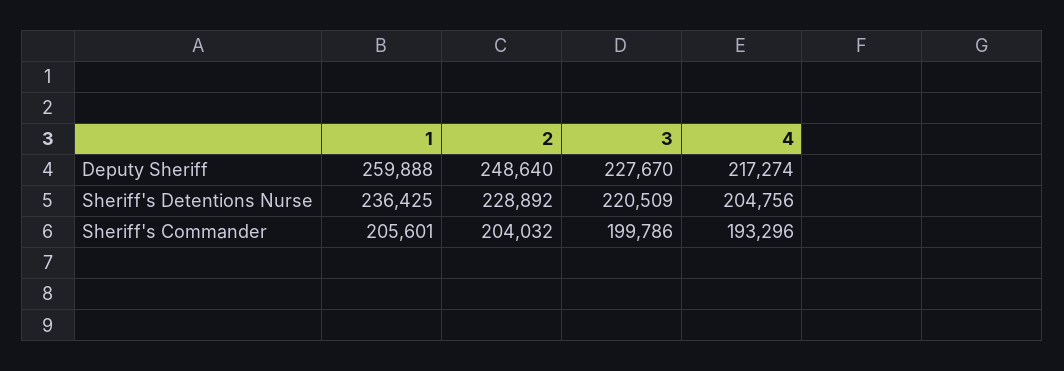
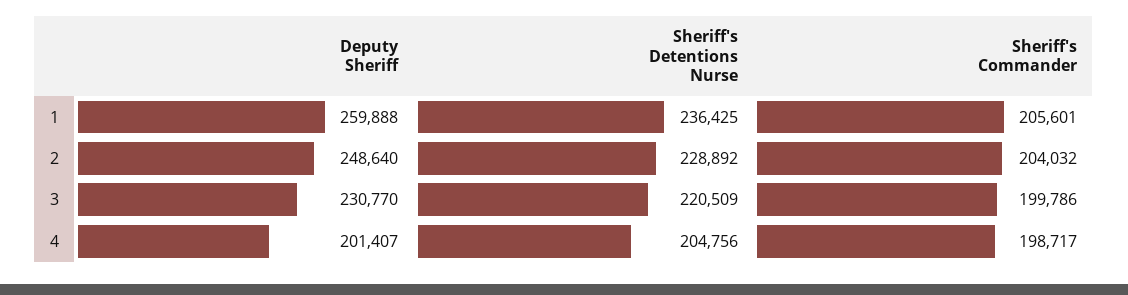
3, Deputy Sheriff: 227670 -> 230770
4, Deputy Sheriff: 217274 -> 201407
4, Sheriff's Commander: 193296 -> 198717

